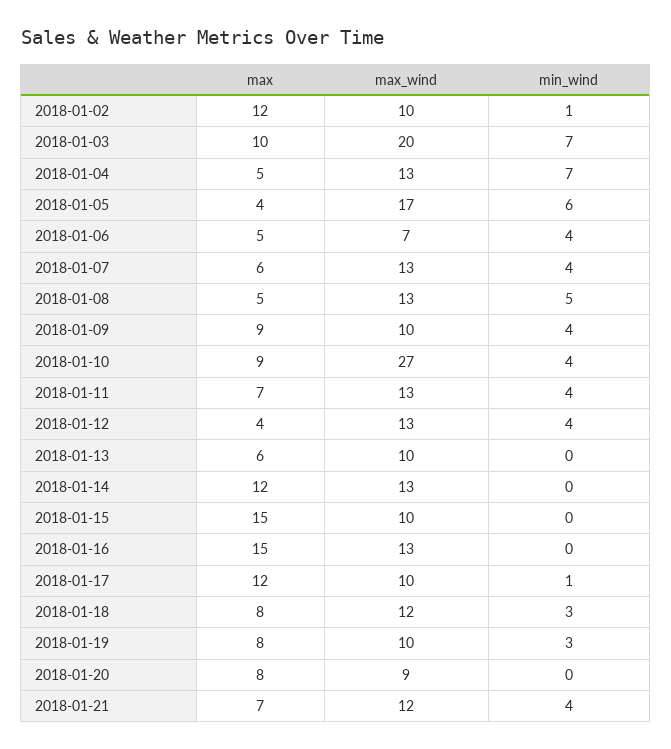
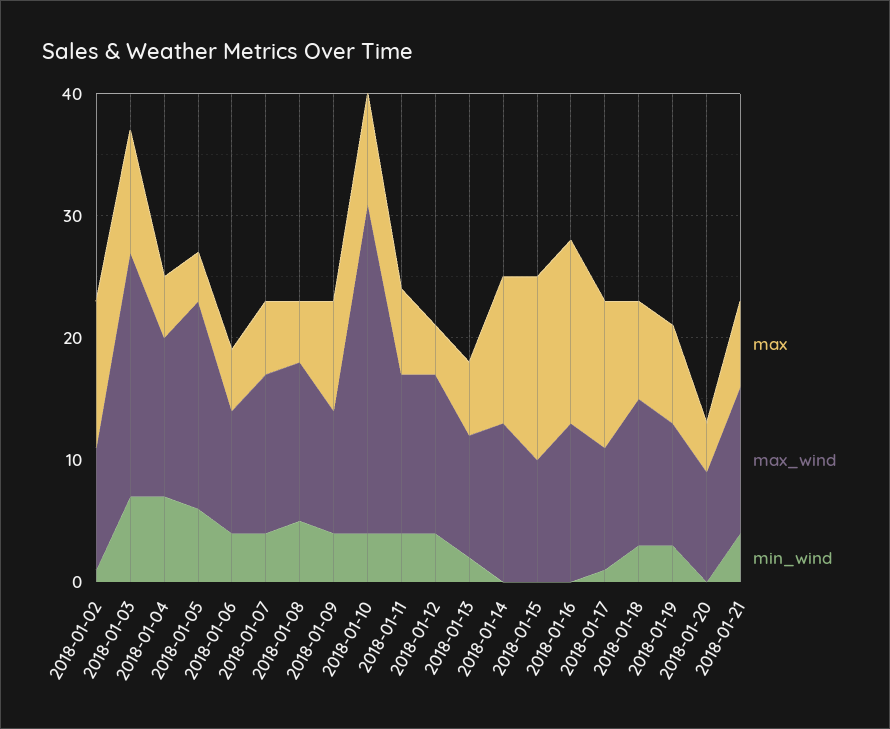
max_wind, 2018-01-06: 7 -> 10
min_wind, 2018-01-13: 0 -> 2
max, 2018-01-20: 8 -> 4

